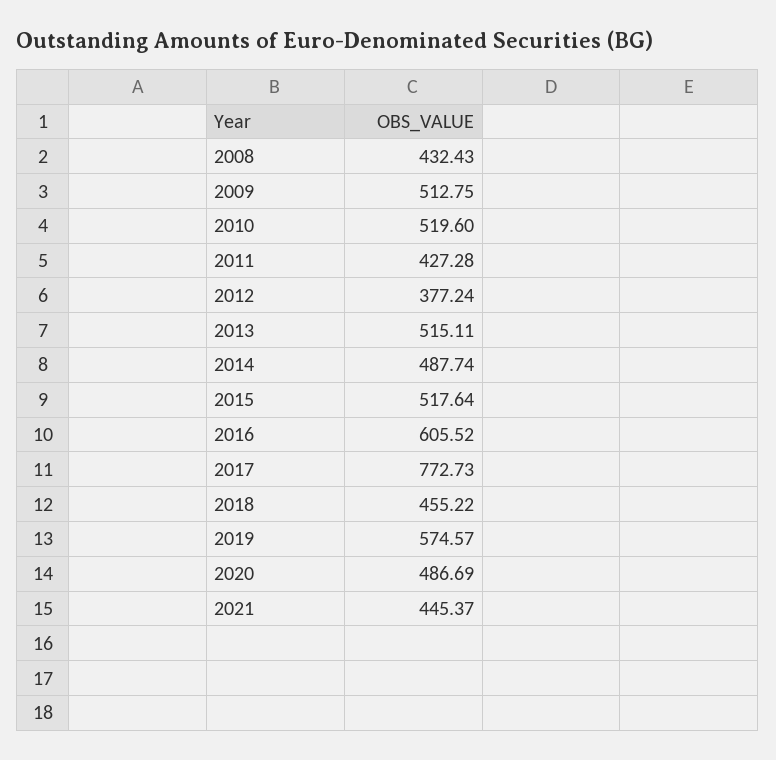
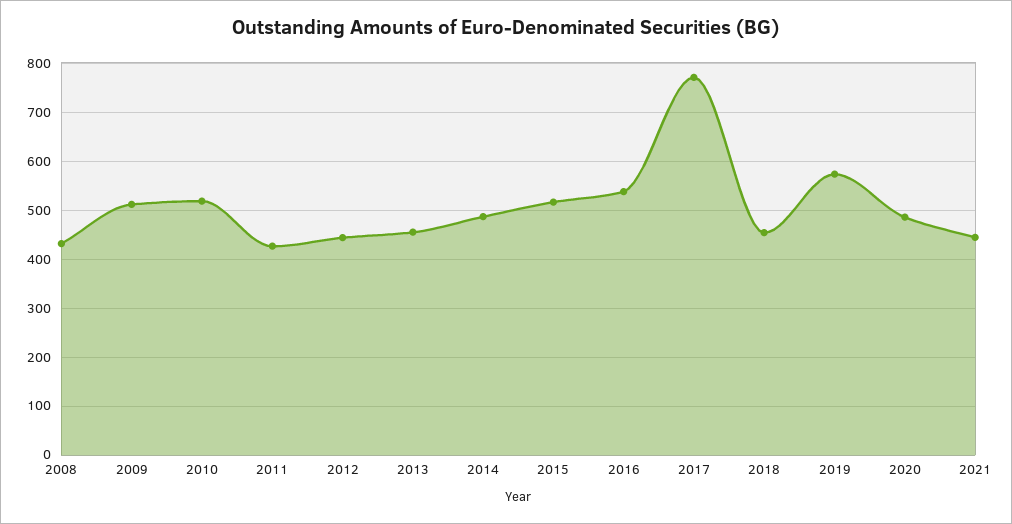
2012: 377.24 -> 440
2013: 515.11 -> 460
2016: 605.52 -> 540

